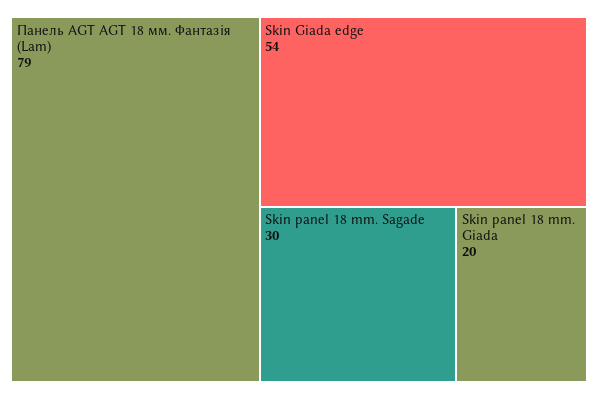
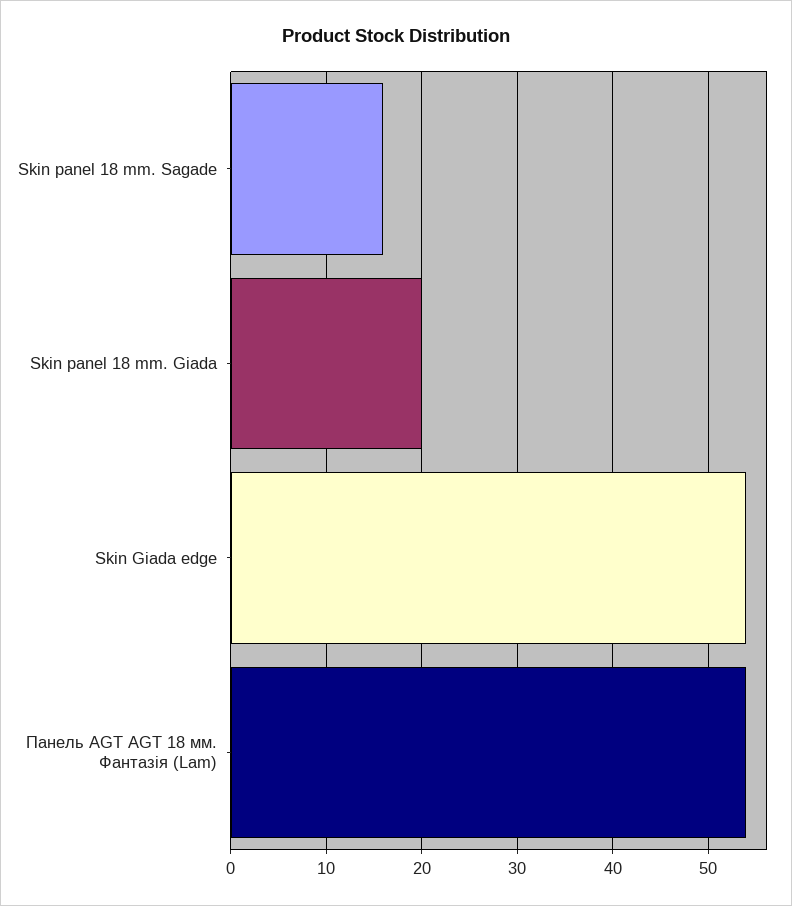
Панель AGT AGT 18 мм. Фантазія (Lam): 79 -> 54
Skin panel 18 mm. Sagade: 30 -> 16

